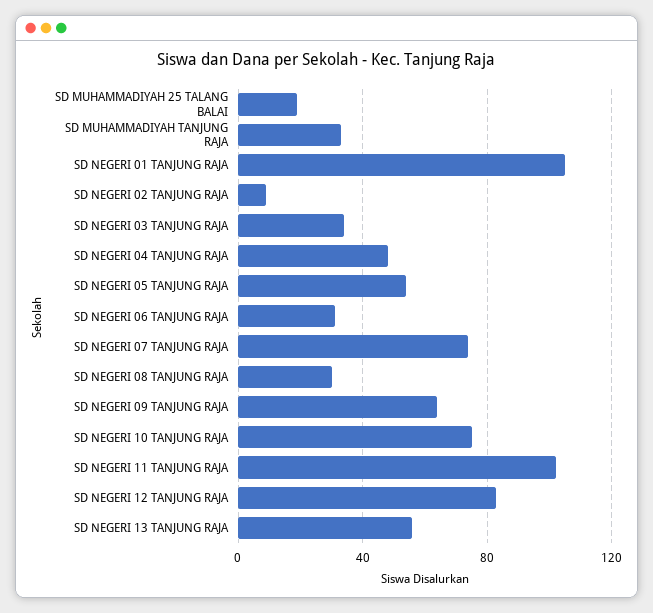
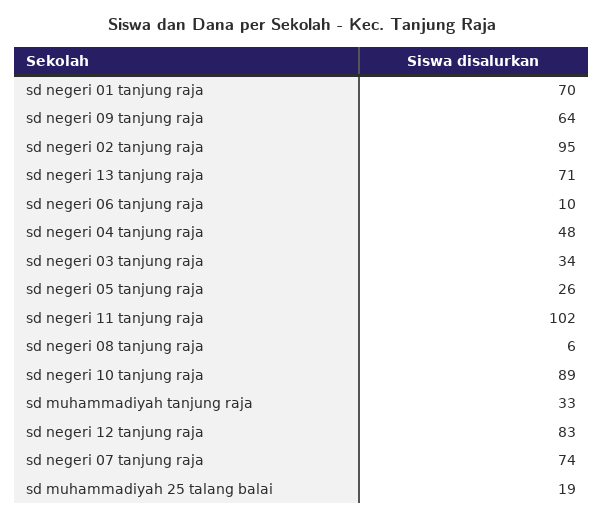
SD NEGERI 01 TANJUNG RAJA: 105 -> 70
SD NEGERI 02 TANJUNG RAJA: 10 -> 95
SD NEGERI 05 TANJUNG RAJA: 55 -> 26
SD NEGERI 06 TANJUNG RAJA: 30 -> 10
SD NEGERI 08 TANJUNG RAJA: 30 -> 6
SD NEGERI 10 TANJUNG RAJA: 75 -> 89
SD NEGERI 13 TANJUNG RAJA: 55 -> 71

